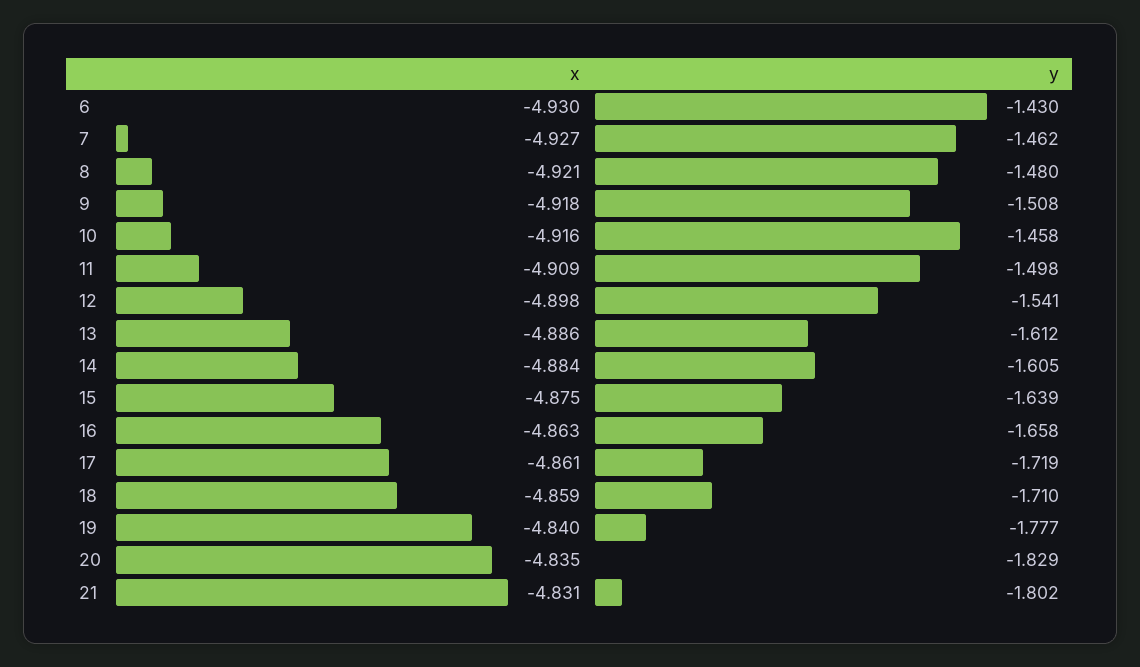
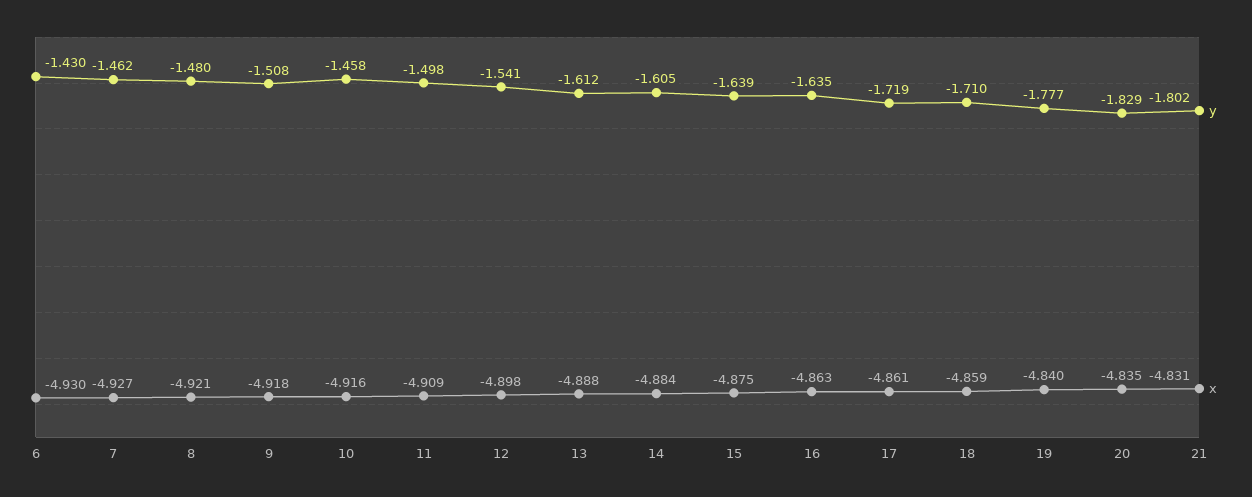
x, 13: -4.886 -> -4.888
y, 16: -1.658 -> -1.635

